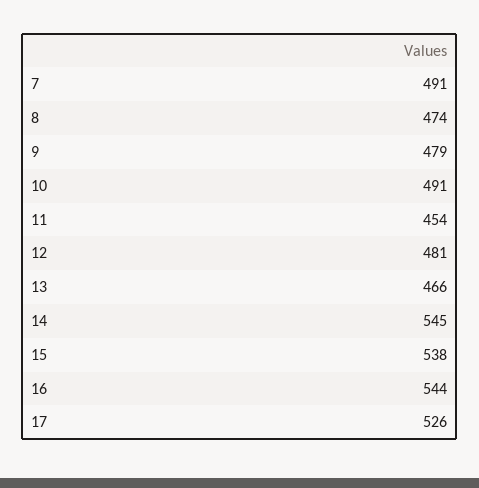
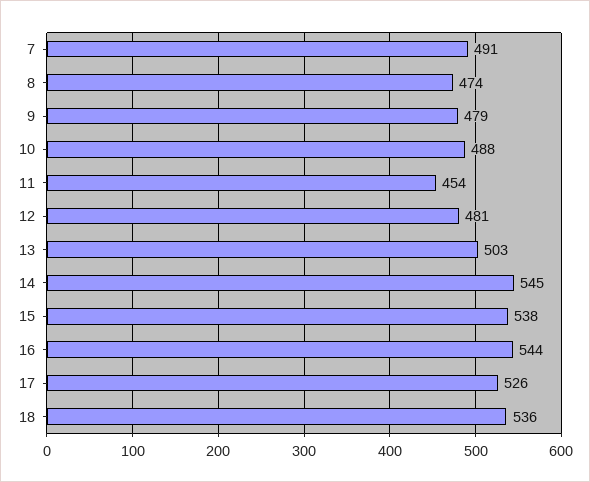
10: 491 -> 488
13: 466 -> 503
18: none -> 536

